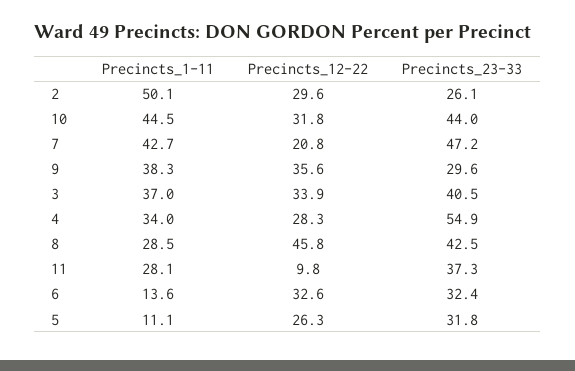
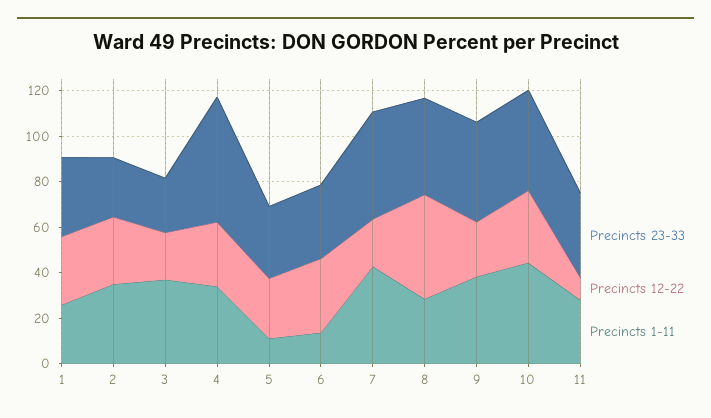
Precincts_1-11, 2: 50.1 -> 35
Precincts_12-22, 9: 35.6 -> 25
Precincts_23-33, 9: 29.6 -> 45
Precincts_12-22, 3: 33.9 -> 20
Precincts_23-33, 3: 40.5 -> 25
Precincts_23-33, 1: none -> 35
Precincts_12-22, 1: none -> 30
Precincts_1-11, 1: none -> 25

